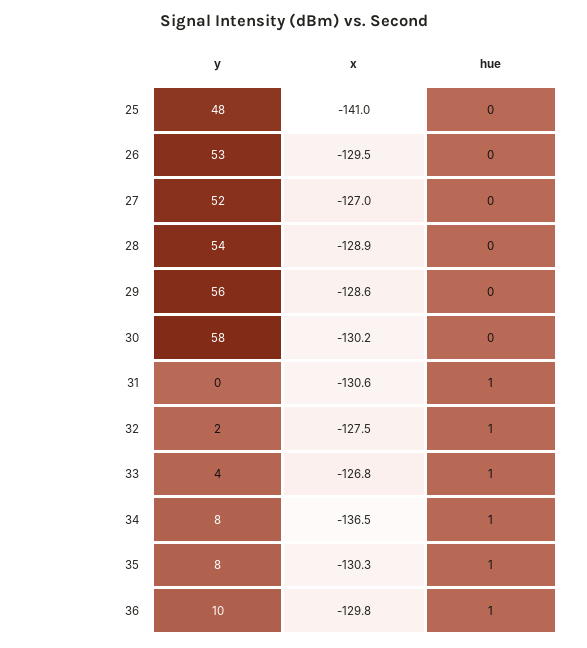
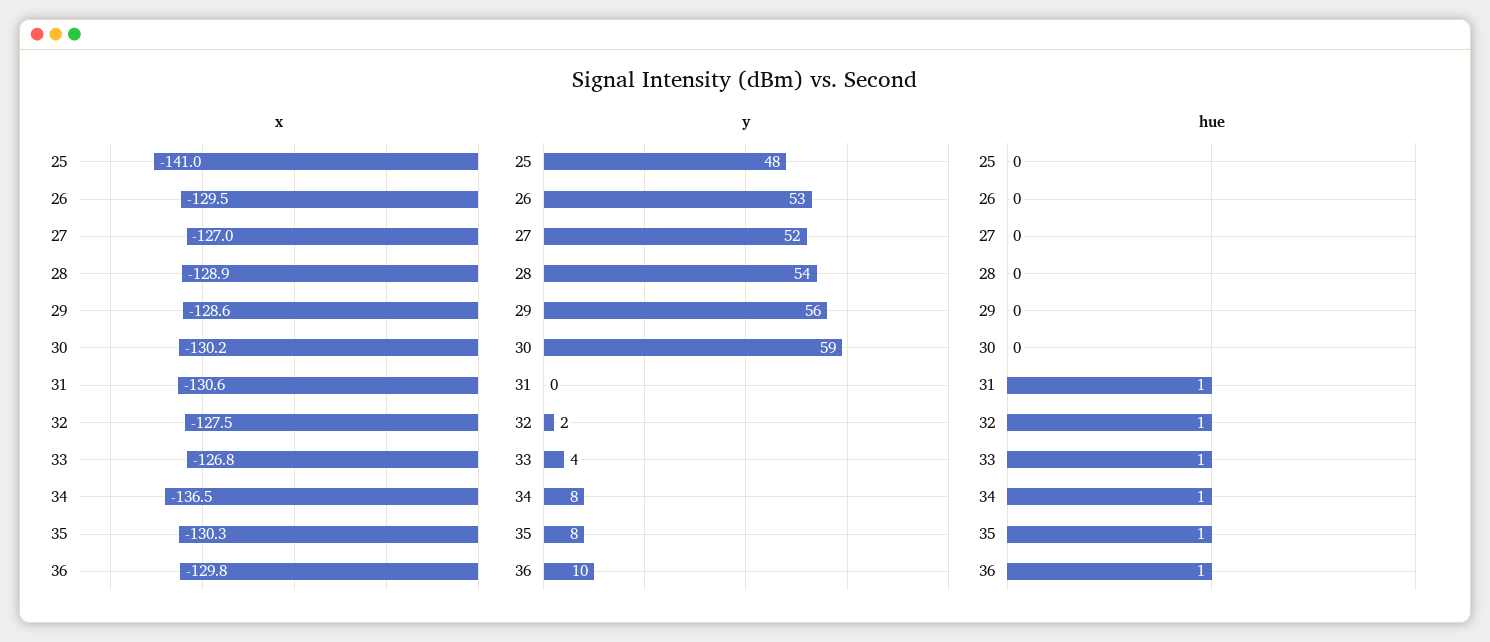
y, 30: 58 -> 59

